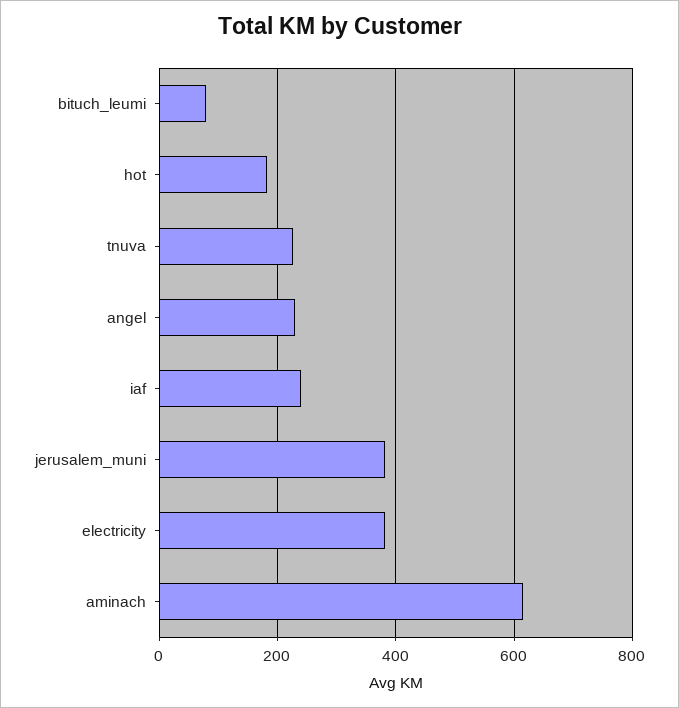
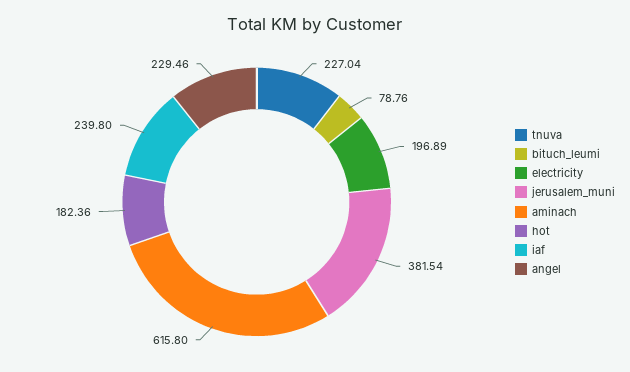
electricity: 380 -> 196.89

